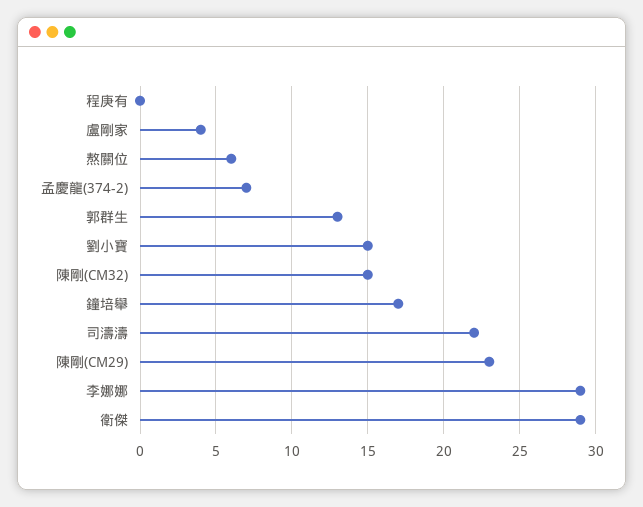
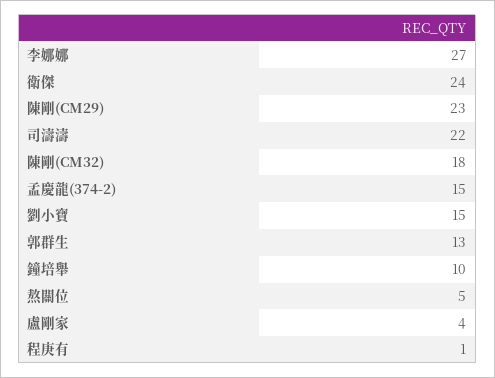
程庚有: 0 -> 1
熬關位: 6 -> 5
孟慶龍(374-2): 7 -> 15
陳剛(CM32): 15 -> 18
鐘培舉: 17 -> 10
李娜娜: 29 -> 27
衛傑: 29 -> 24

